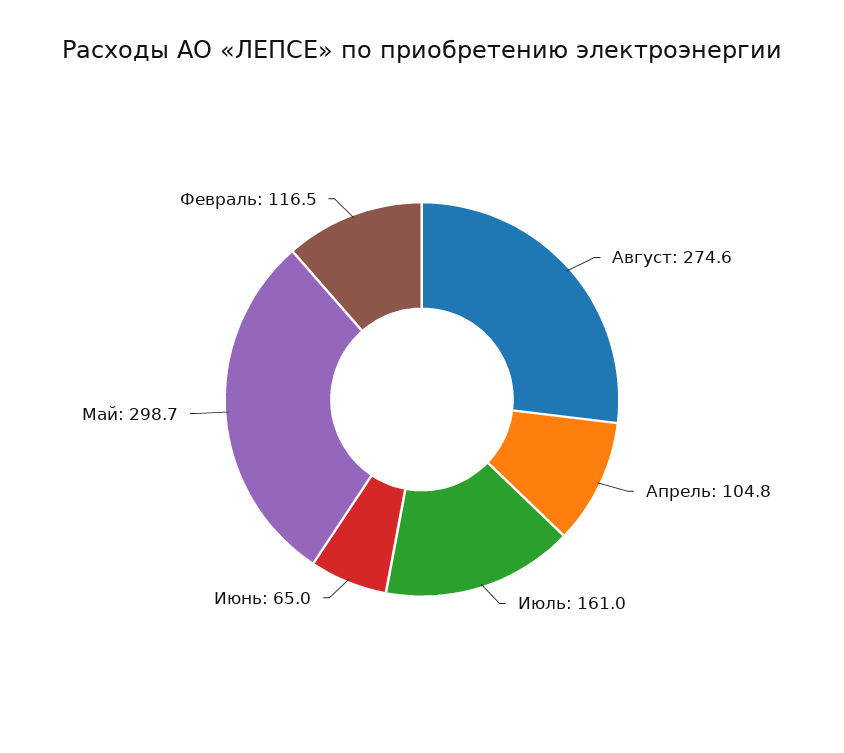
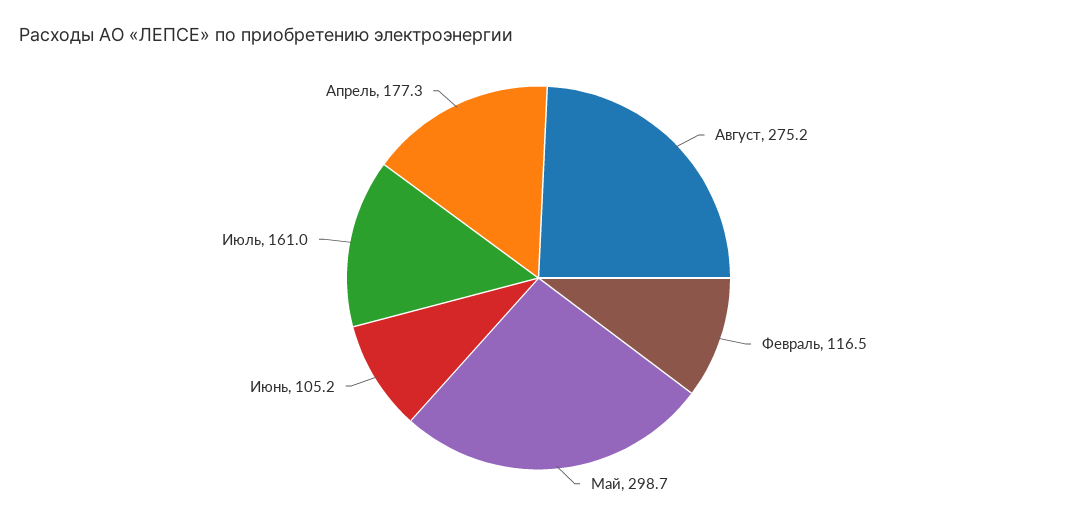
Август: 274.6 -> 275.2
Апрель: 104.8 -> 177.3
Июнь: 65 -> 105.2

